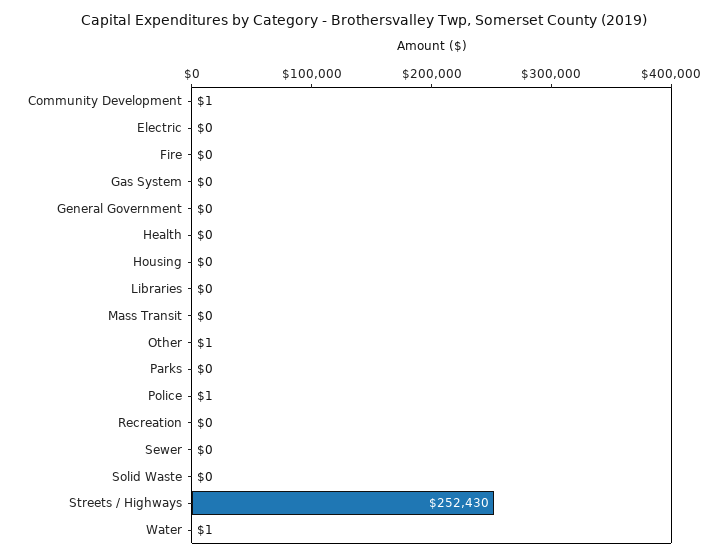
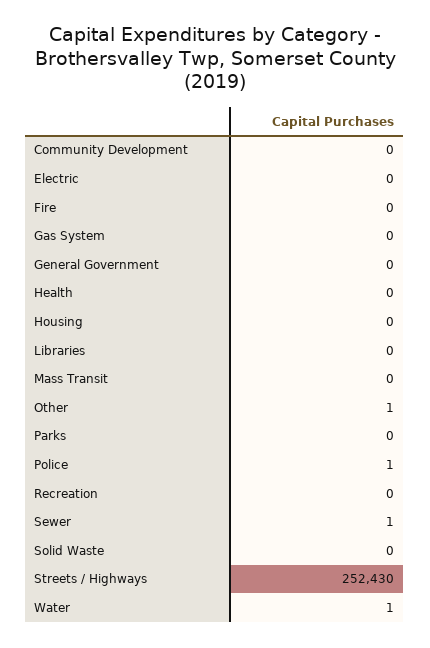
Community Development: 1 -> 0
Sewer: 0 -> 1

